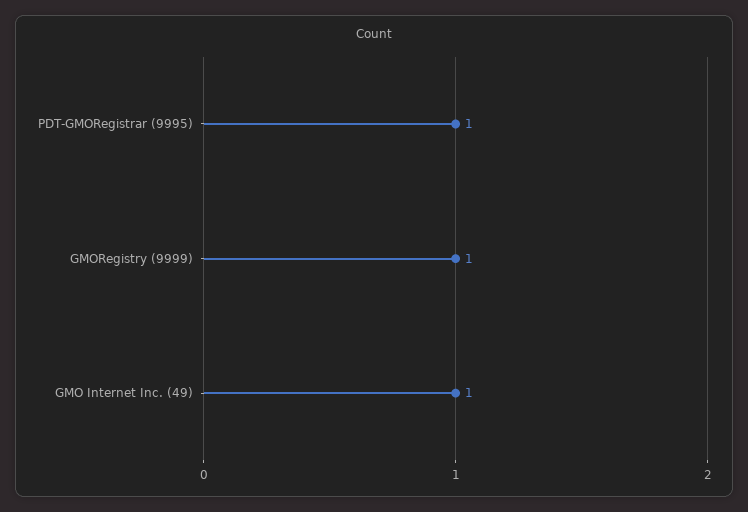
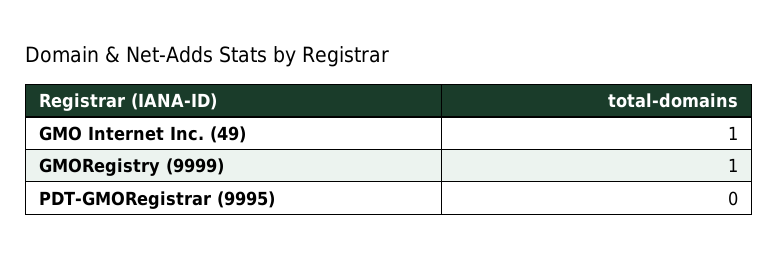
PDT-GMORegistrar (9995): 1 -> 0

